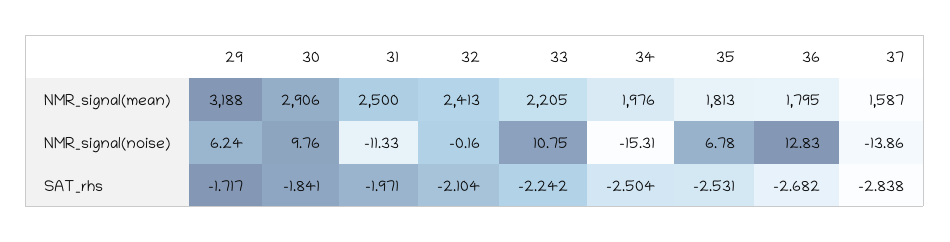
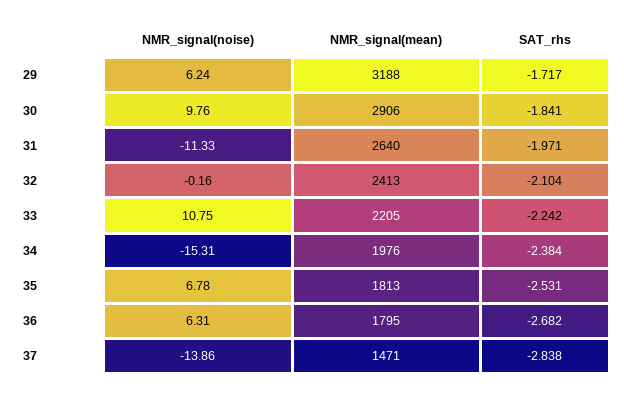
31, NMR_signal(mean): 2500 -> 2640
37, NMR_signal(mean): 1587 -> 1471
36, NMR_signal(noise): 12.83 -> 6.31
34, SAT_rhs: -2.504 -> -2.384

